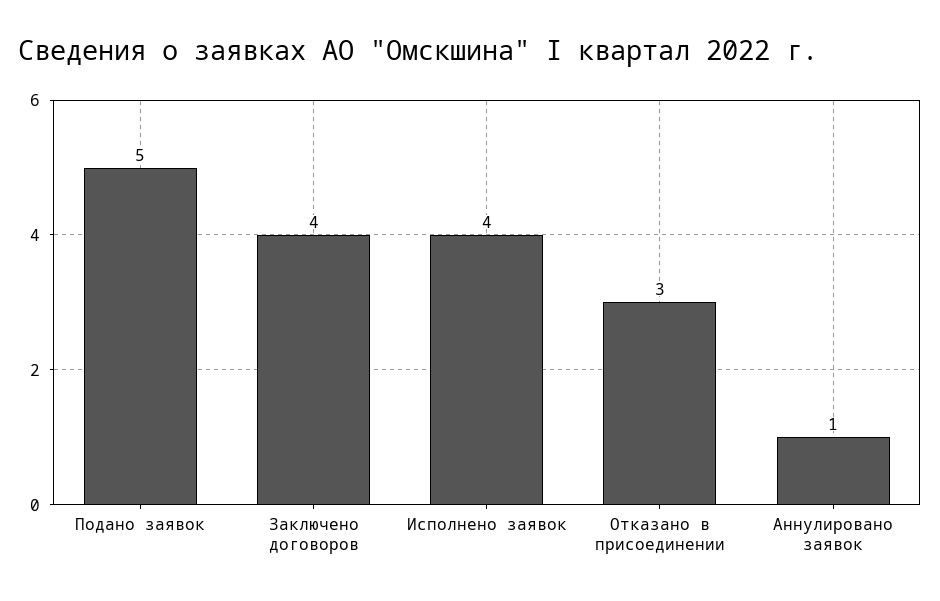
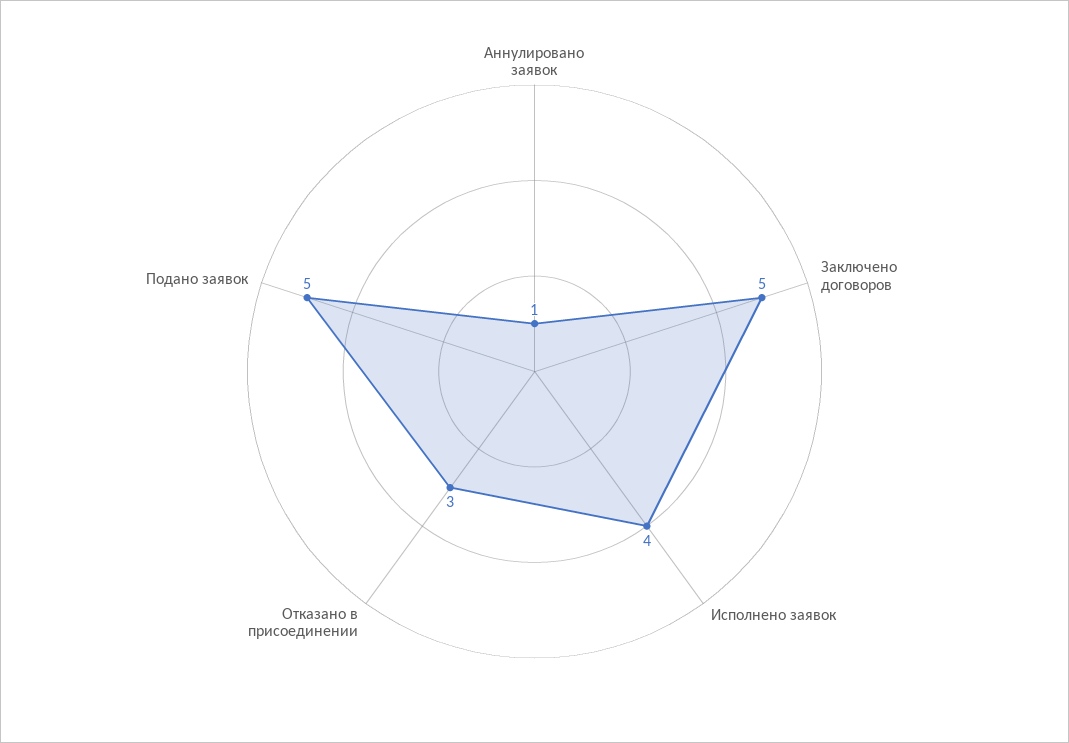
Заключено договоров: 4 -> 5

